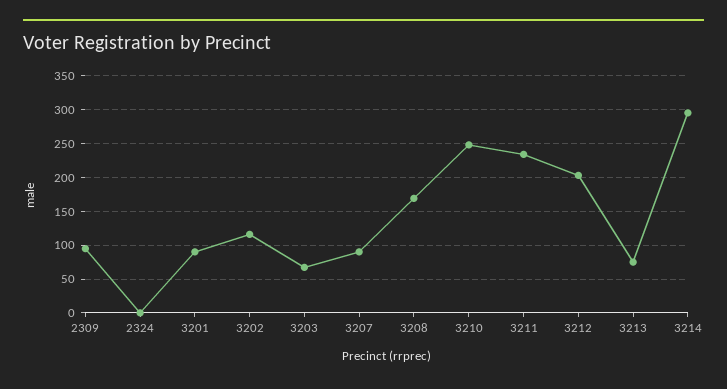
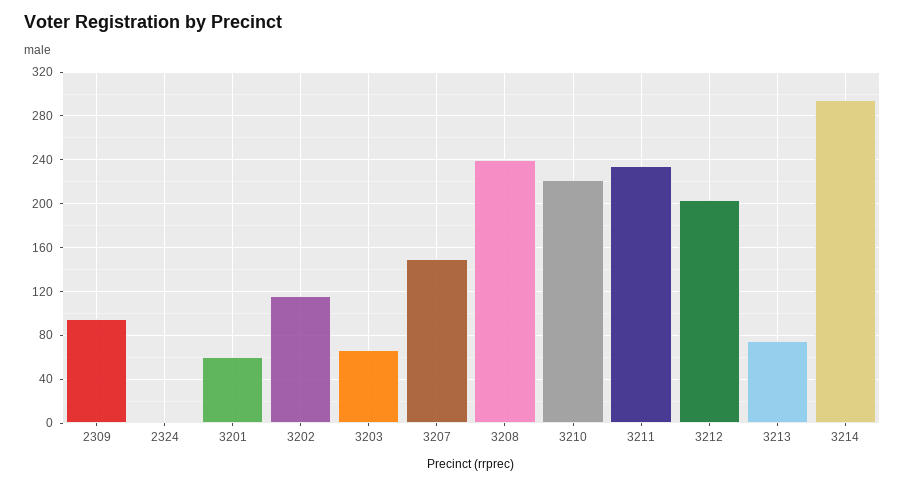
3201: 90 -> 60
3207: 90 -> 150
3208: 170 -> 240
3210: 250 -> 220

